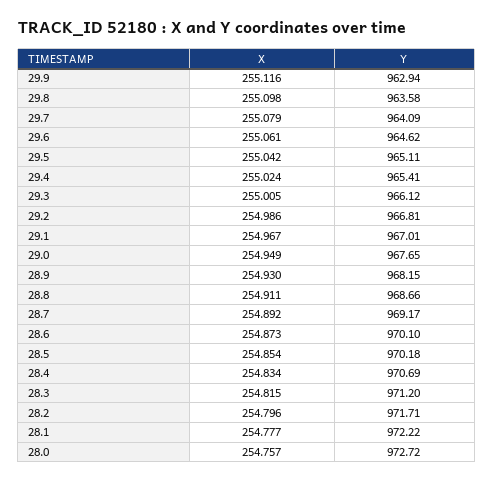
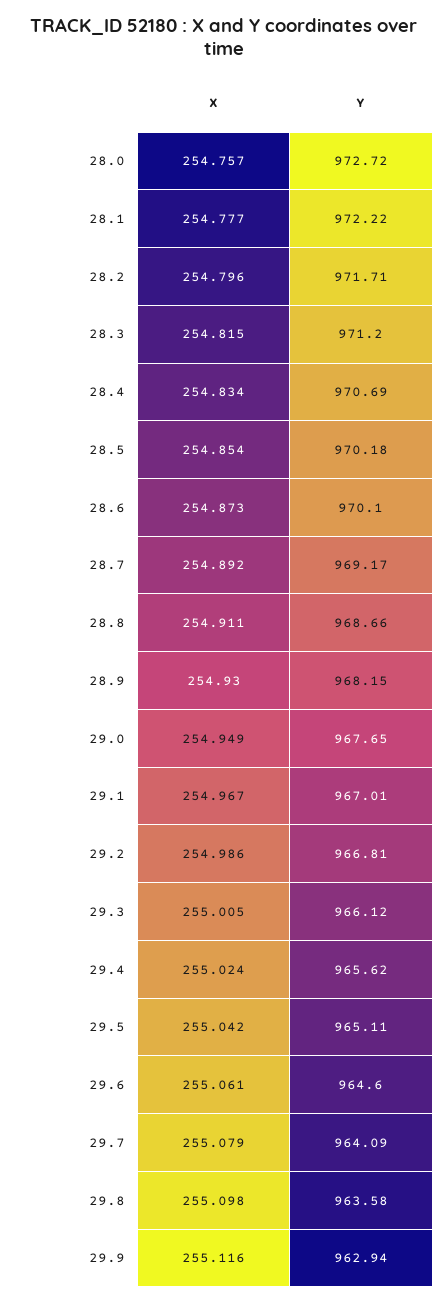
Y, 29.6: 964.62 -> 964.6
Y, 29.4: 965.41 -> 965.62

